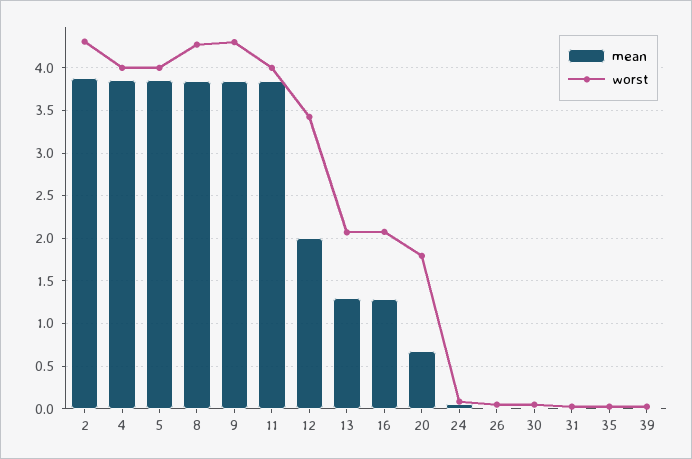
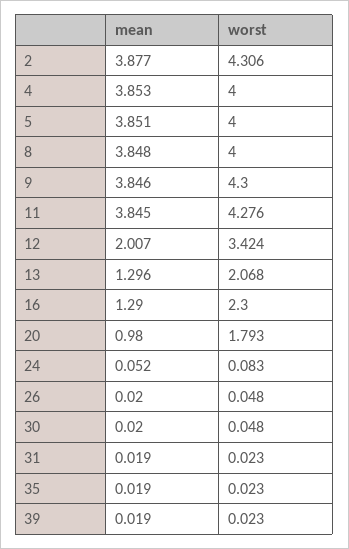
worst, 8: 4.3 -> 4
worst, 11: 4 -> 4.276
worst, 16: 2.1 -> 2.3
mean, 20: 0.7 -> 0.98

